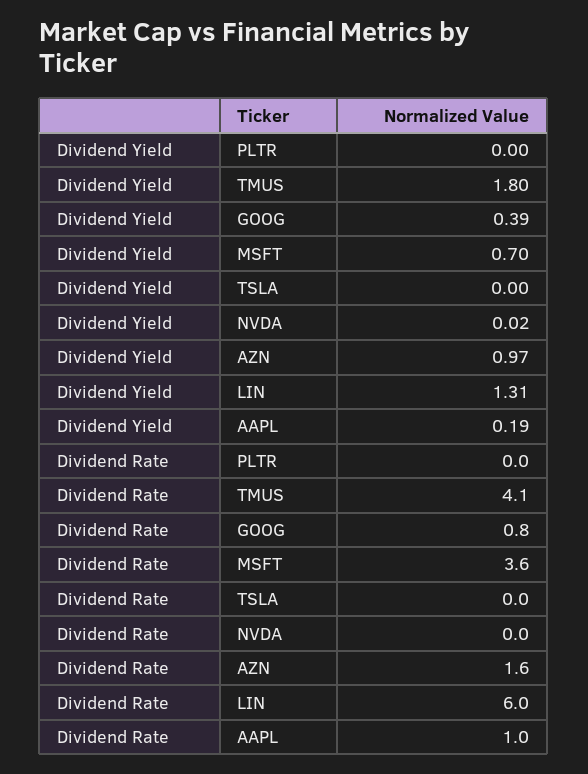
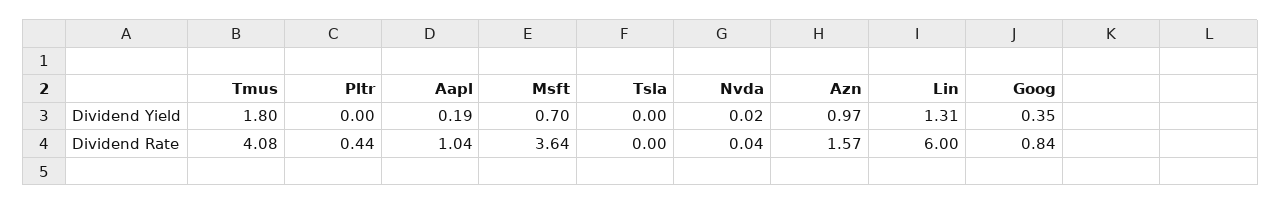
Dividend Yield, GOOG: 0.39 -> 0.35
Dividend Rate, PLTR: 0 -> 0.44

